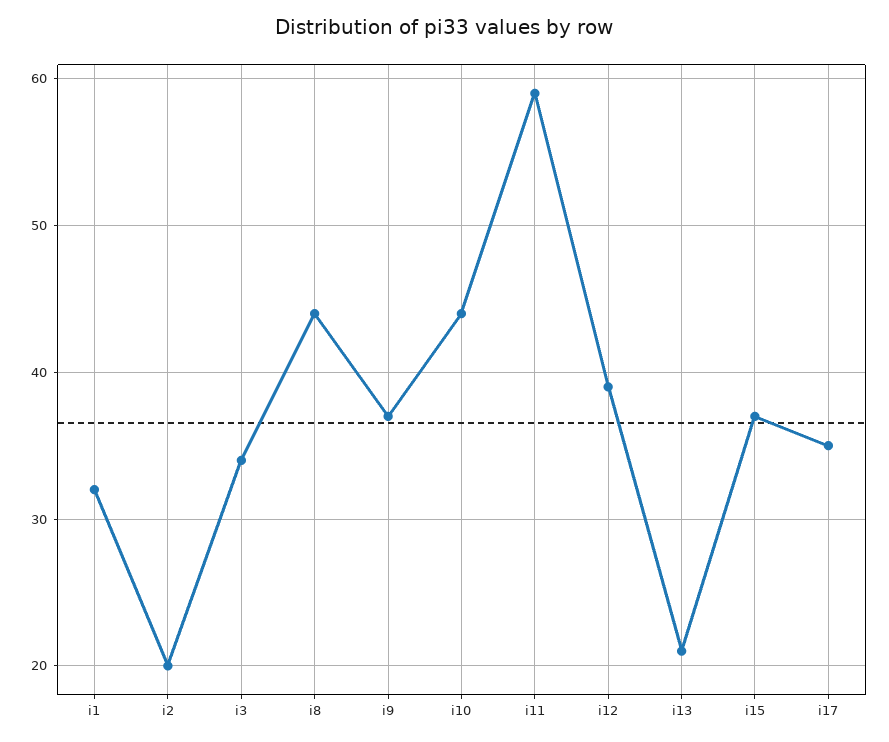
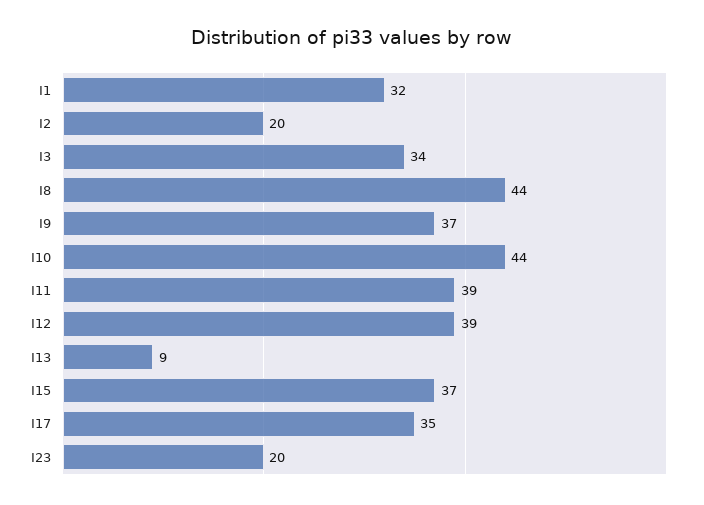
i11: 59 -> 39
i13: 21 -> 9
I23: none -> 20

